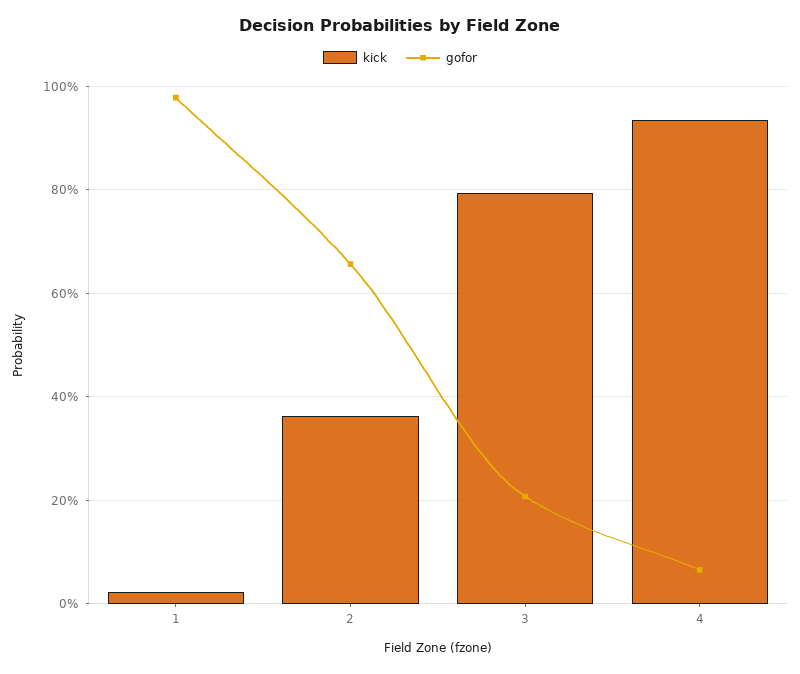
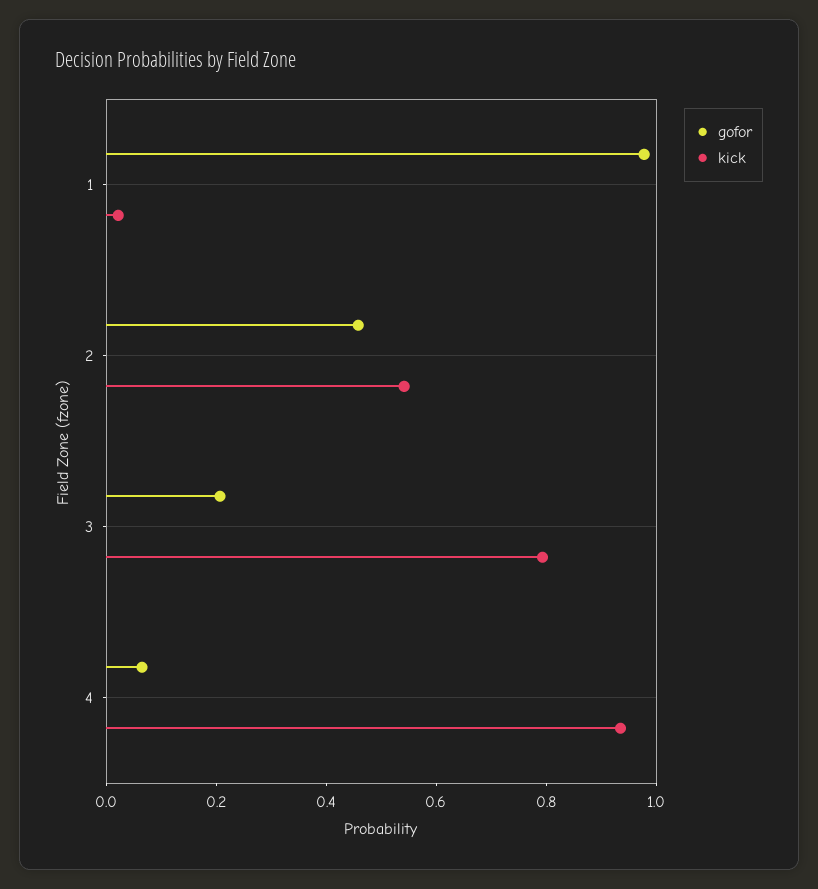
kick, 2: 0.36 -> 0.55
gofor, 2: 0.66 -> 0.45

